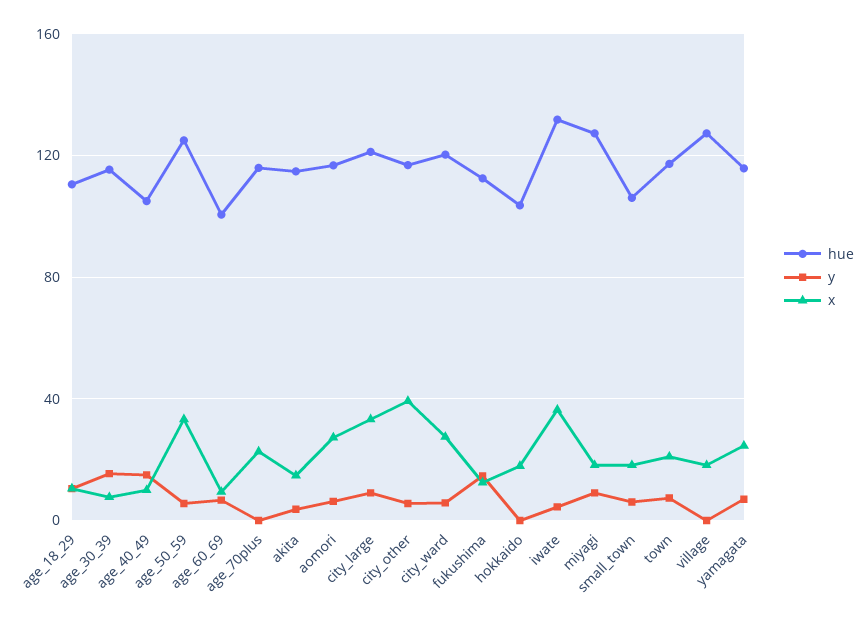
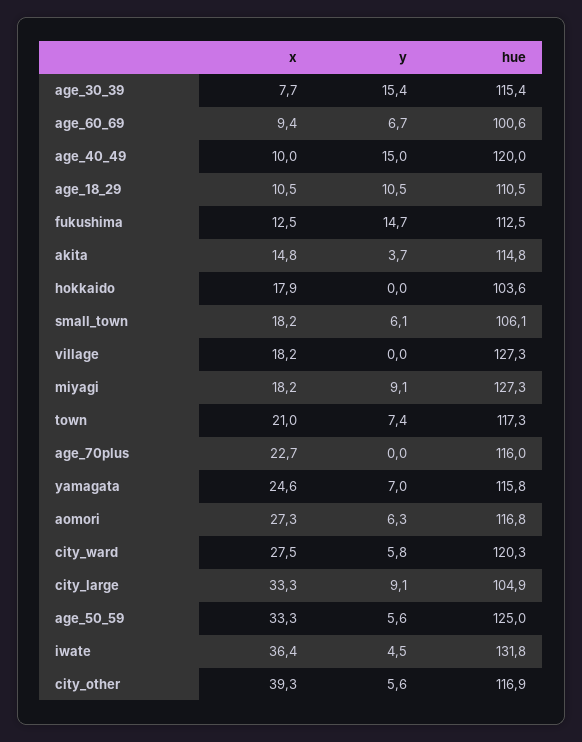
hue, age_40_49: 105 -> 120
hue, city_large: 120 -> 104.9

